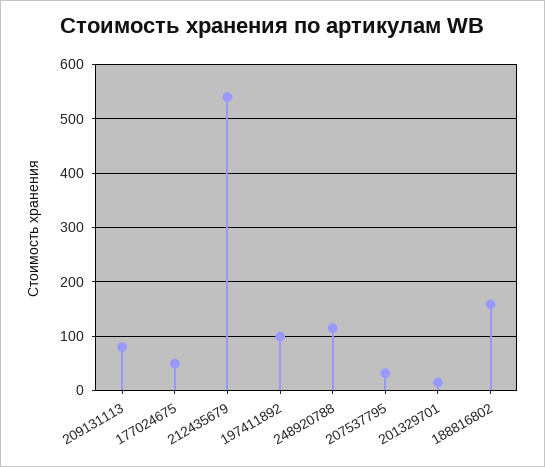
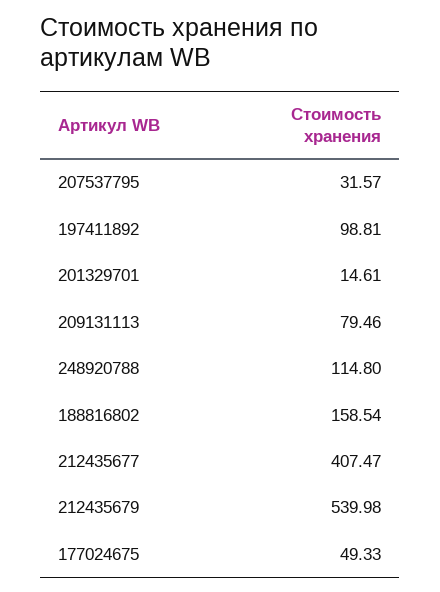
212435677: none -> 407.47

